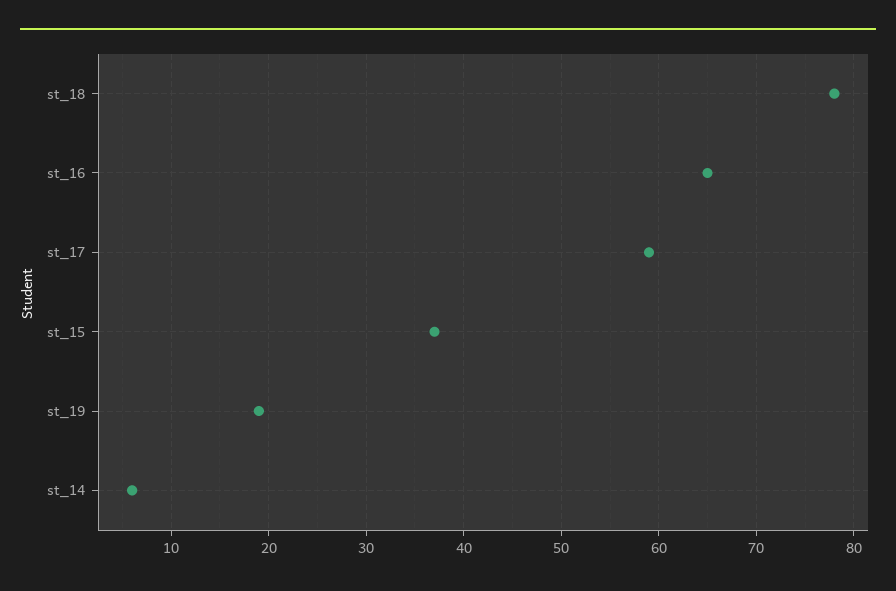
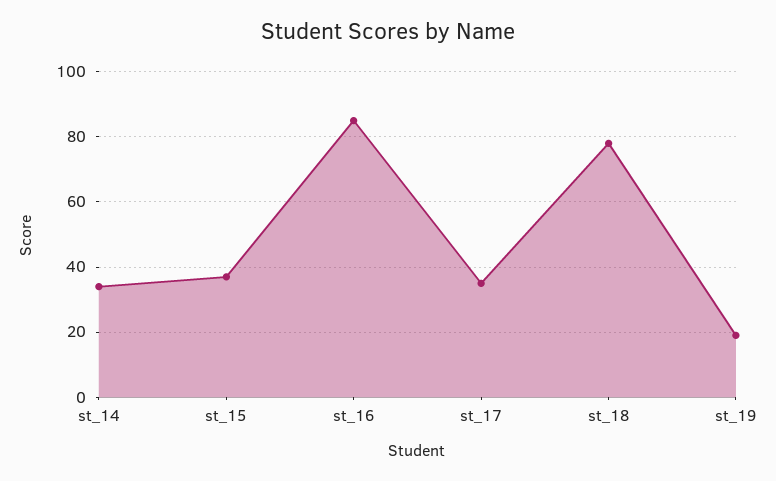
st_16: 65 -> 85
st_17: 59 -> 35
st_14: 6 -> 35

